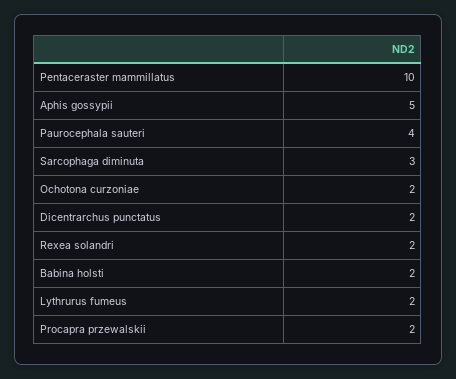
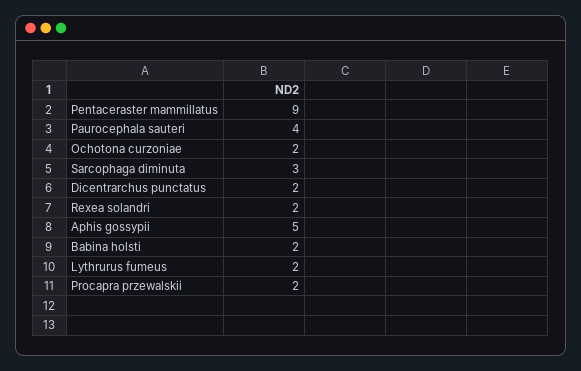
Pentaceraster mammillatus: 10 -> 9

